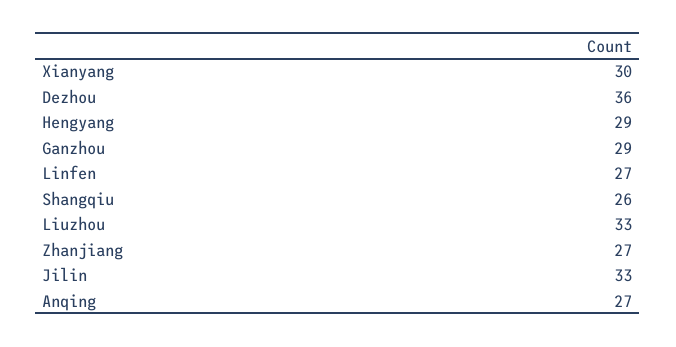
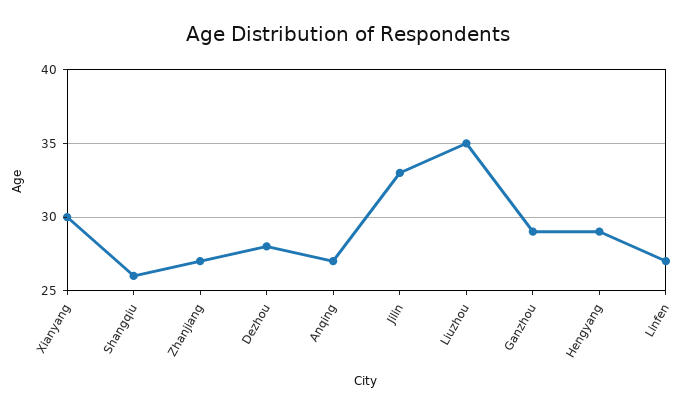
Dezhou: 36 -> 28
Liuzhou: 33 -> 35

